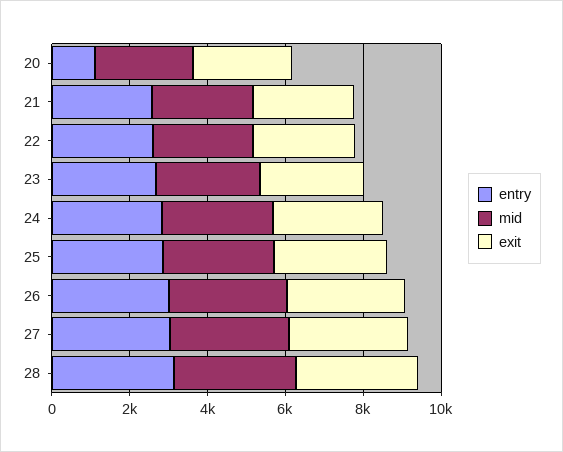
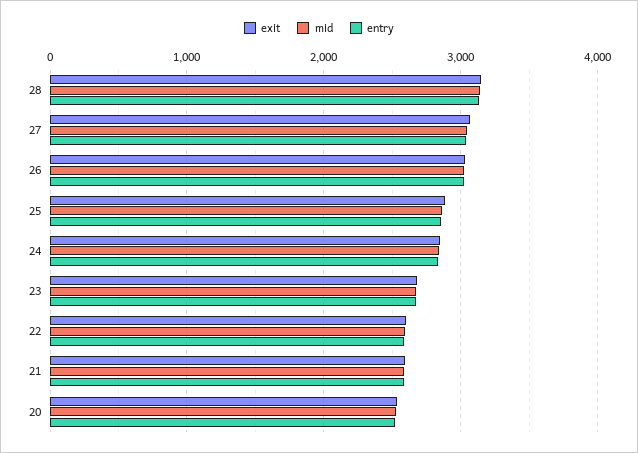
entry, 20: 1000 -> 2500

